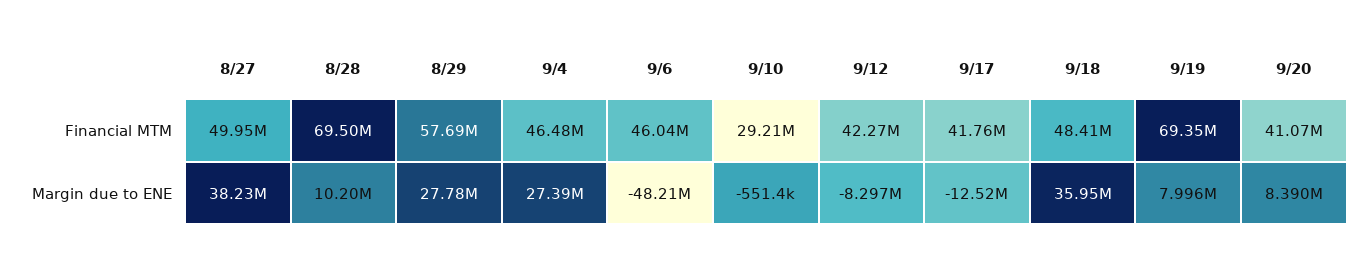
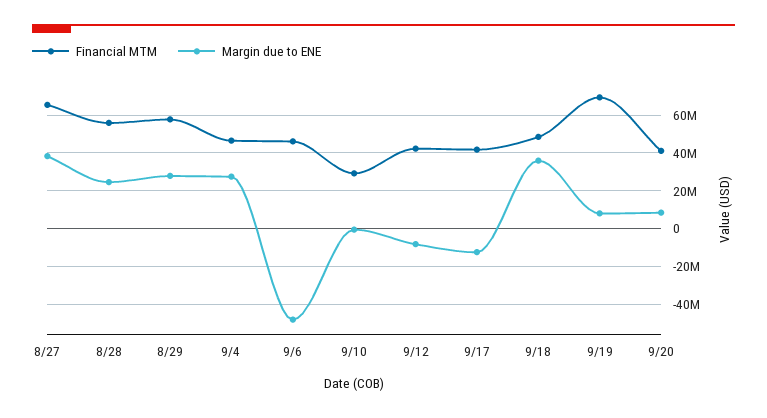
Financial MTM, 8/27: 49950000 -> 65000000
Financial MTM, 8/28: 69500000 -> 55000000
Margin due to ENE, 8/28: 10200000 -> 25000000

